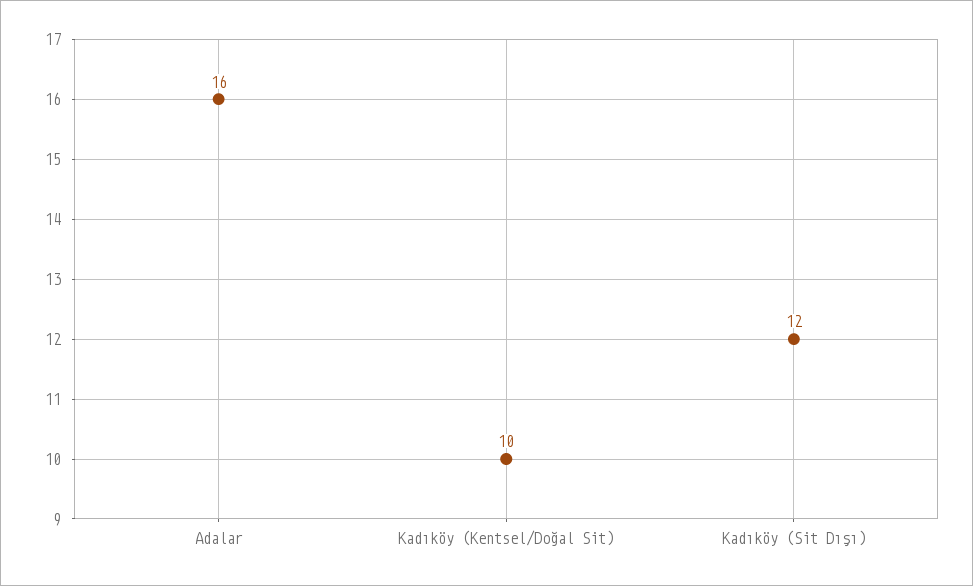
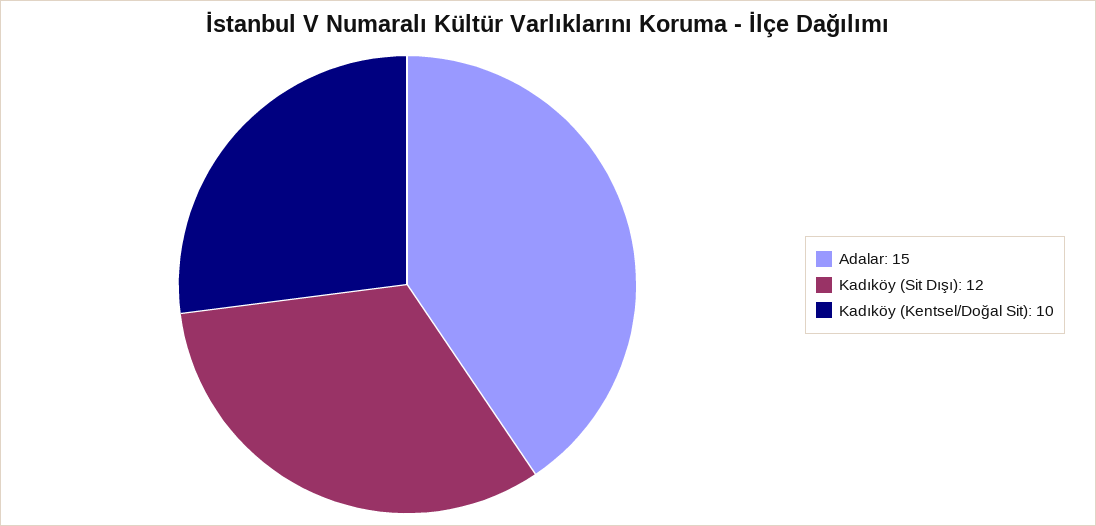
Adalar: 16 -> 15

